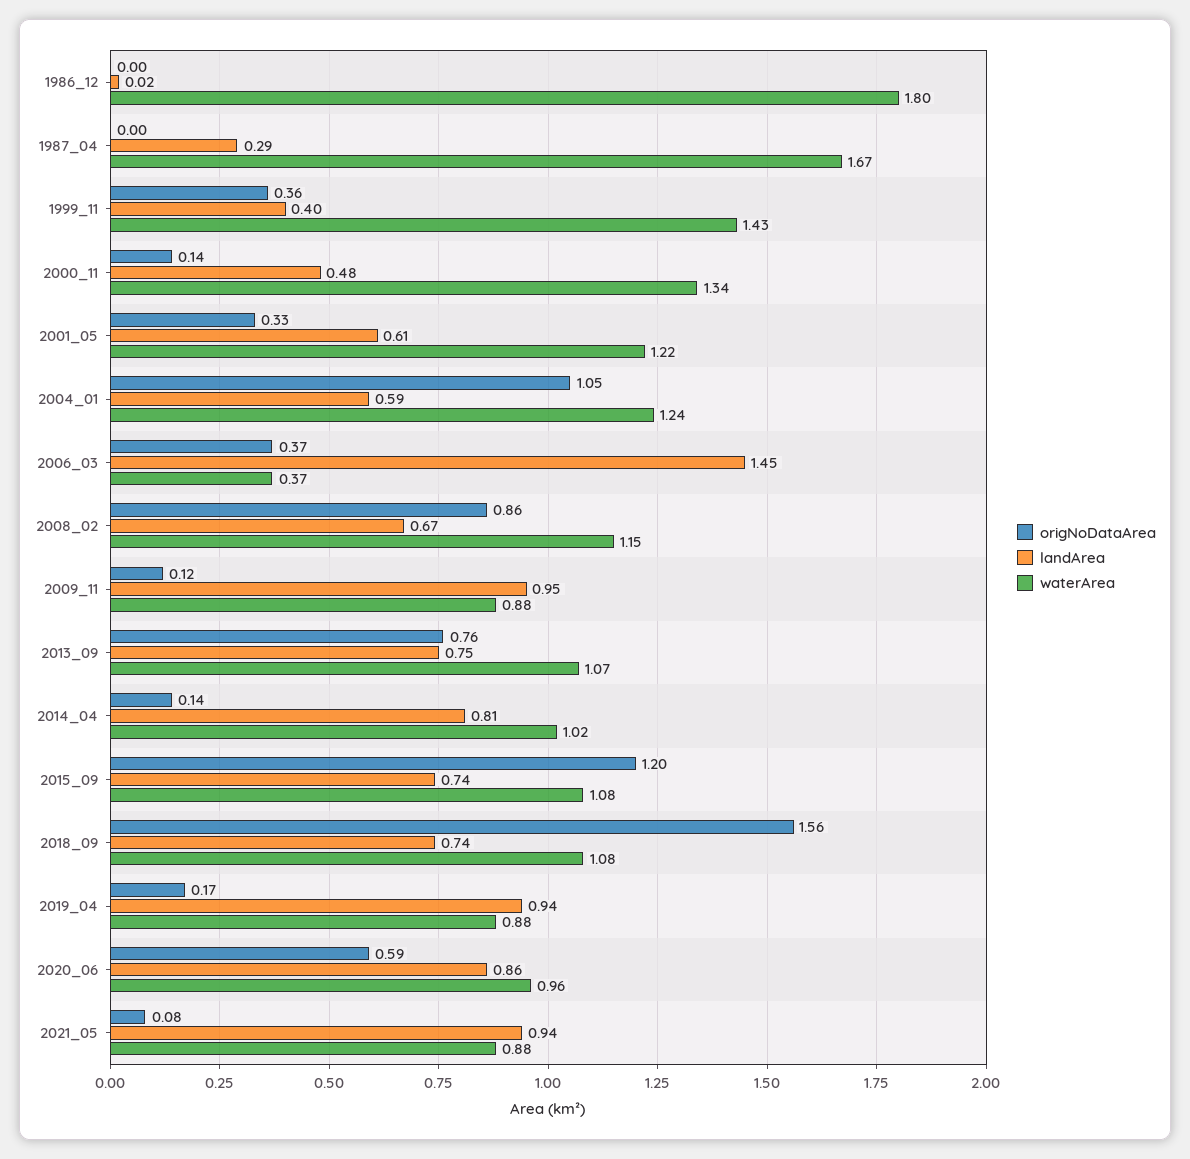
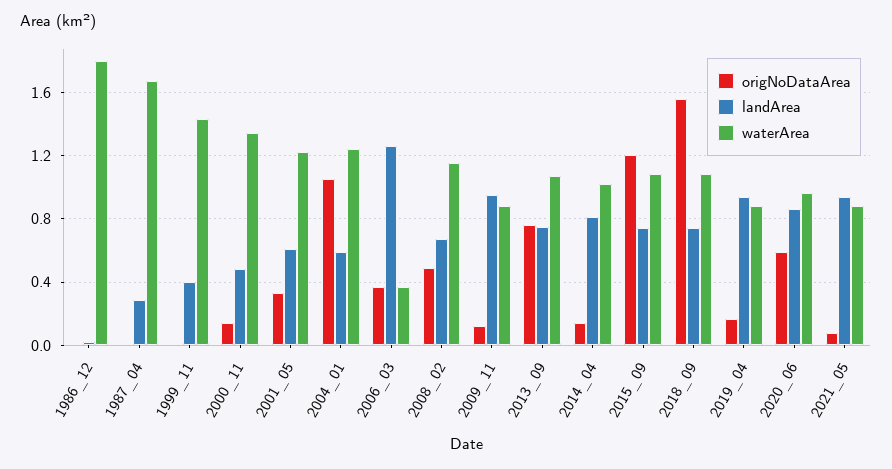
origNoDataArea, 1999_11: 0.36 -> 0
landArea, 2006_03: 1.45 -> 1.25
origNoDataArea, 2008_02: 0.86 -> 0.5

